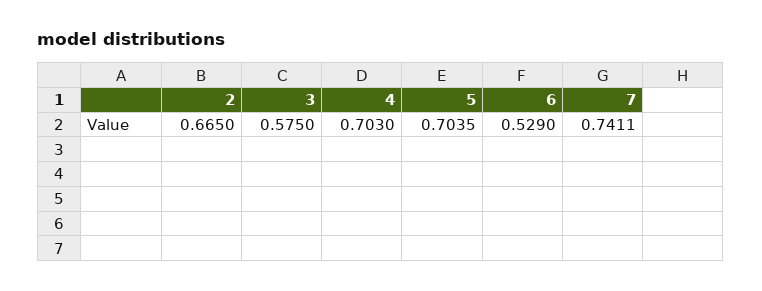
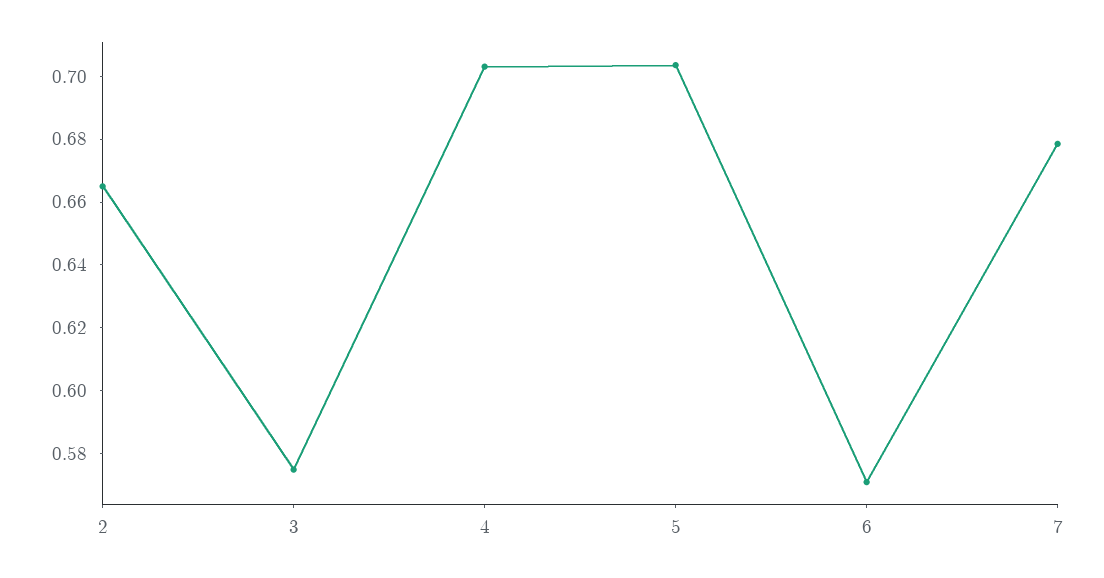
6: 0.529 -> 0.57
7: 0.7411 -> 0.68

